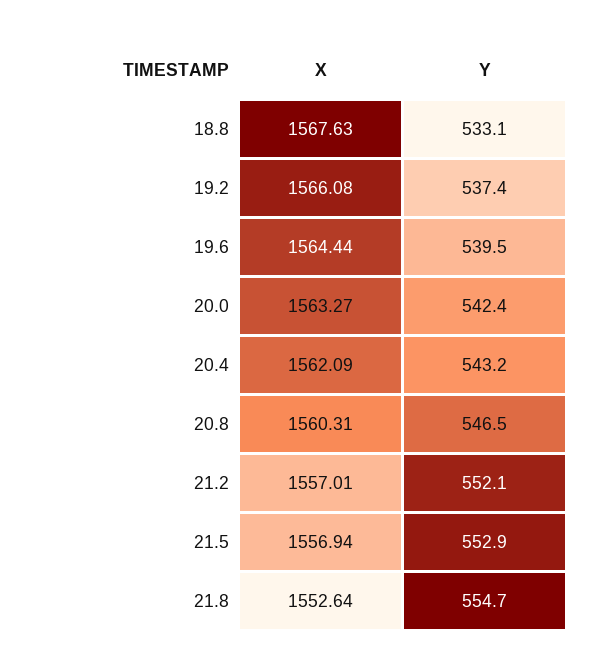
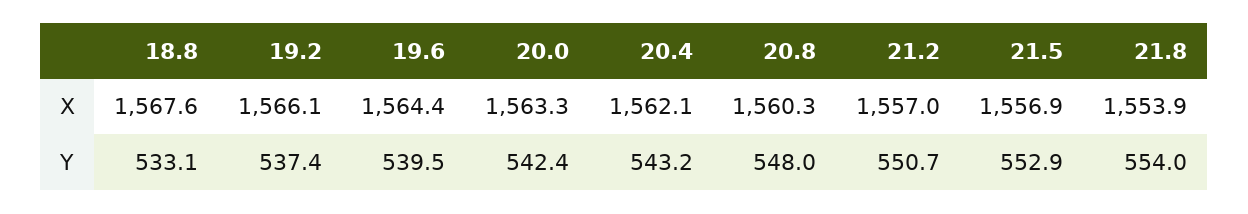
Y, 20.8: 546.5 -> 548
Y, 21.2: 552.1 -> 550.7
X, 21.8: 1552.64 -> 1553.9
Y, 21.8: 554.7 -> 554

